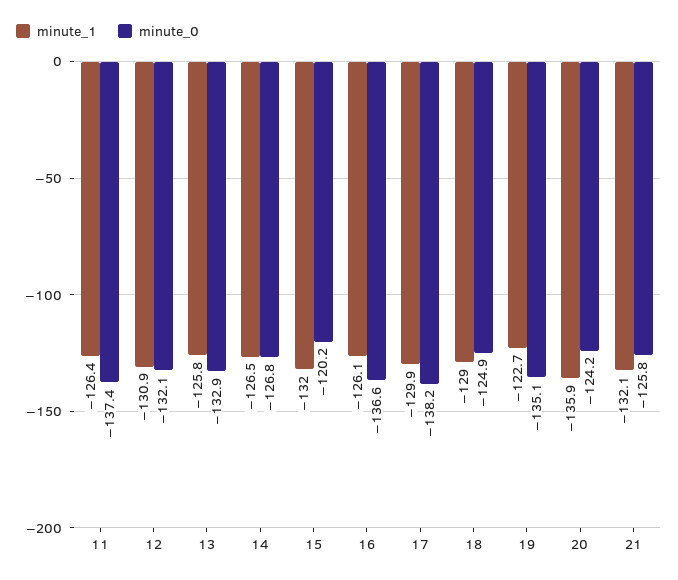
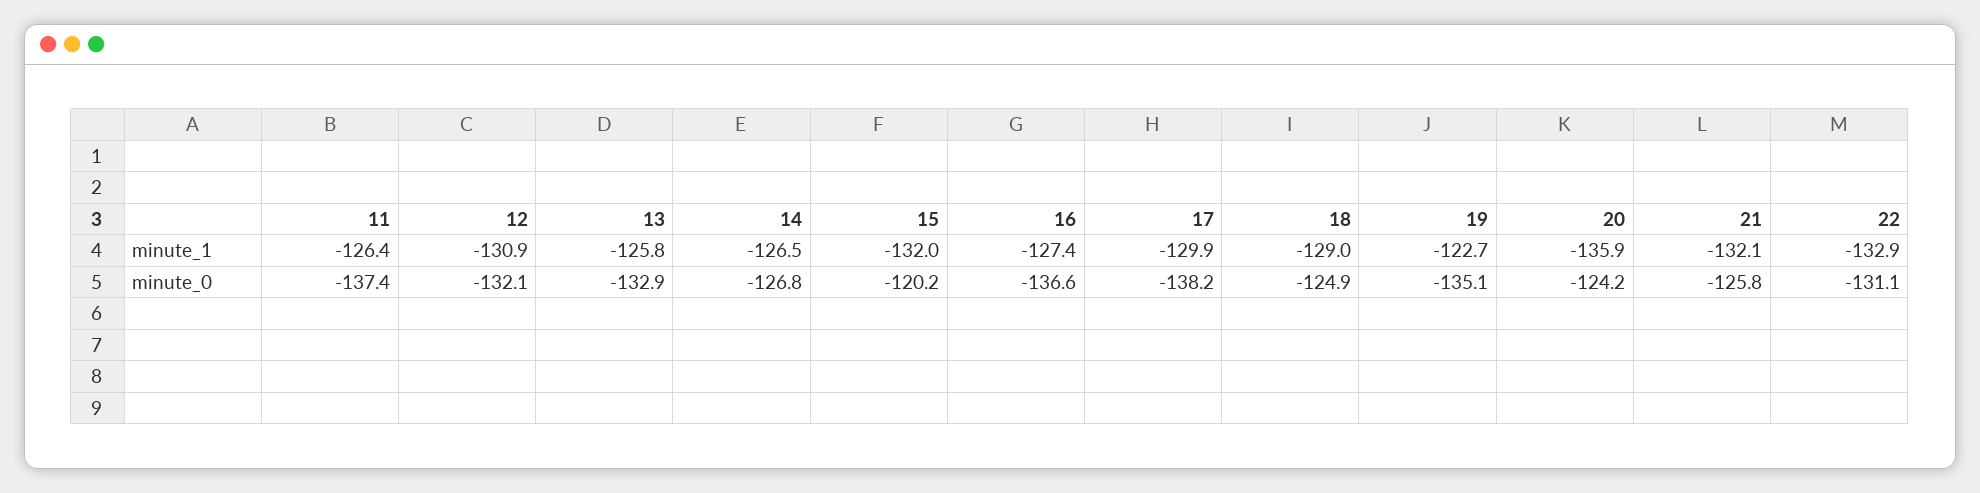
minute_1, 16: -126.1 -> -127.4
minute_1, 22: none -> -132.9
minute_0, 22: none -> -131.1

